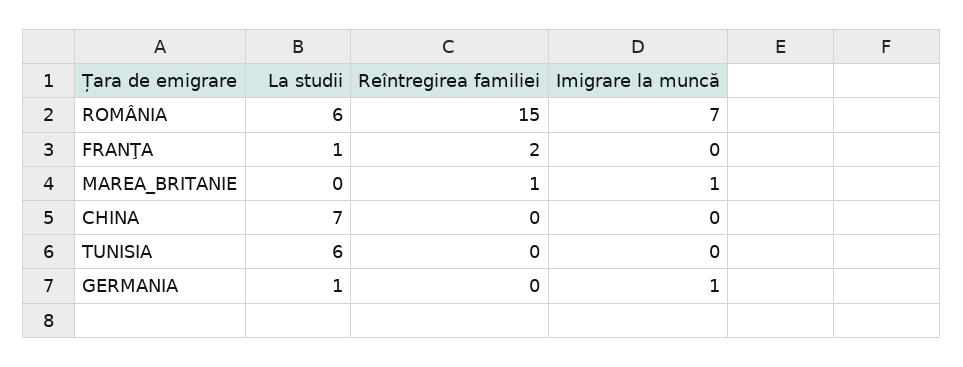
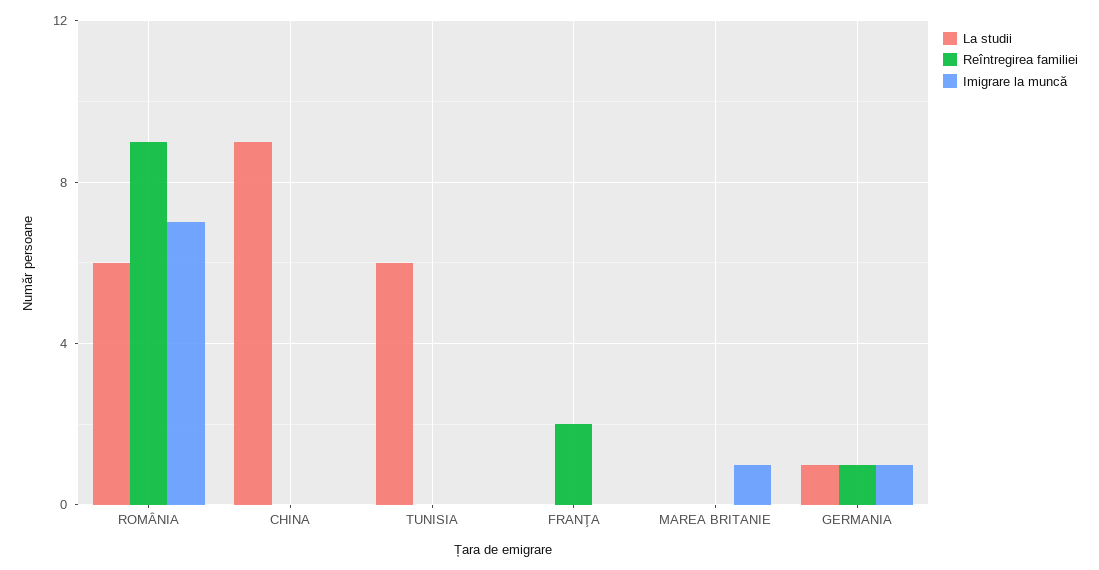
Reîntregirea familiei, ROMÂNIA: 15 -> 9
La studii, FRANŢA: 1 -> 0
Reîntregirea familiei, MAREA_BRITANIE: 1 -> 0
La studii, CHINA: 7 -> 9
Reîntregirea familiei, GERMANIA: 0 -> 1

